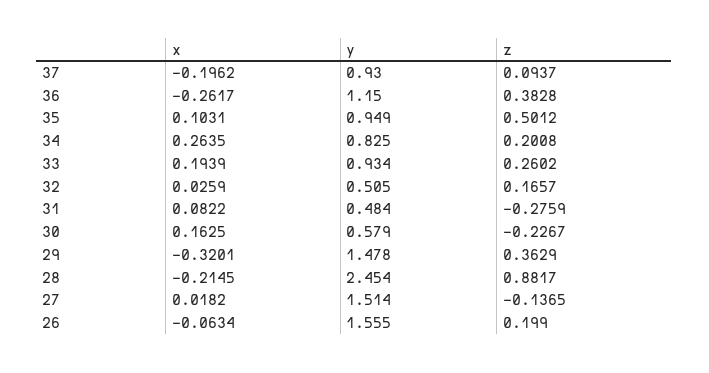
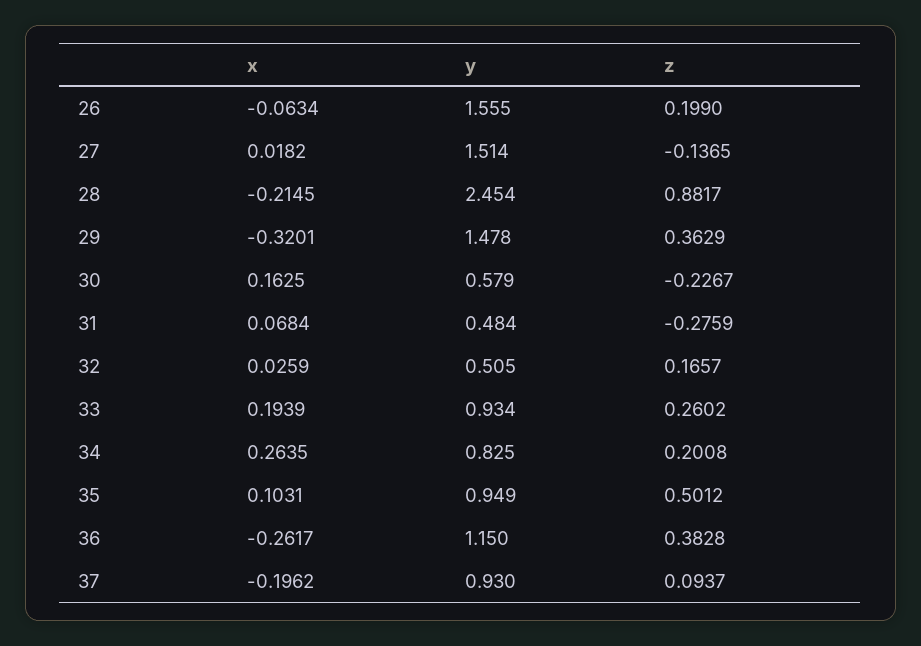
x, 31: 0.0822 -> 0.0684

